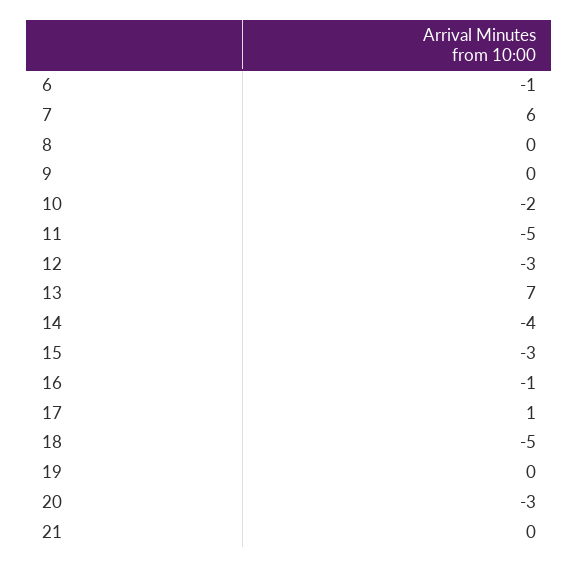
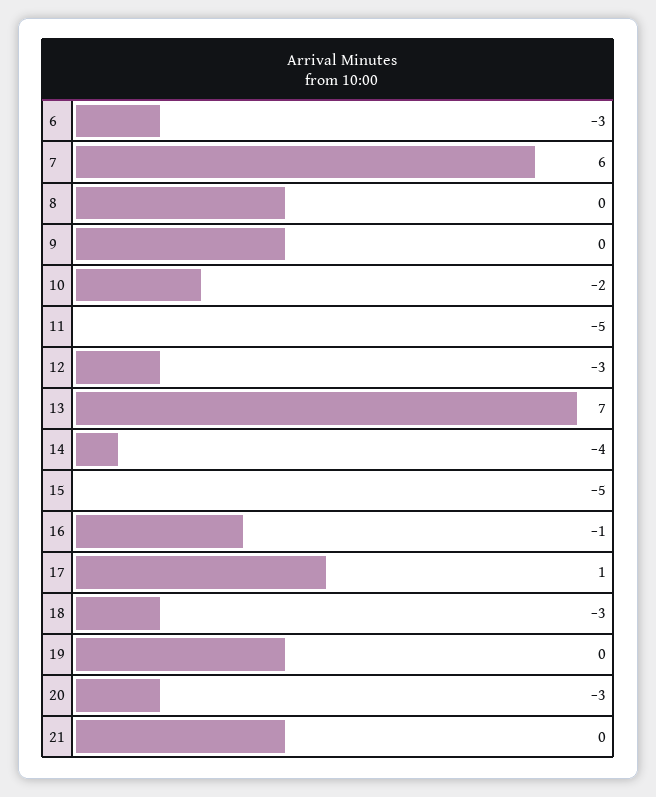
6: -1 -> -3
15: -3 -> -5
18: -5 -> -3

